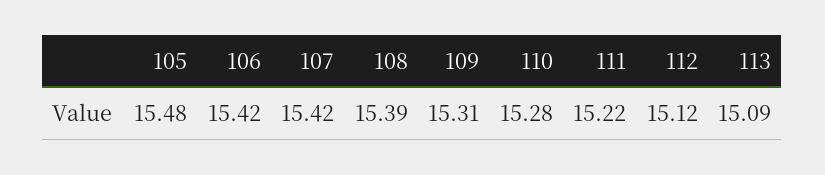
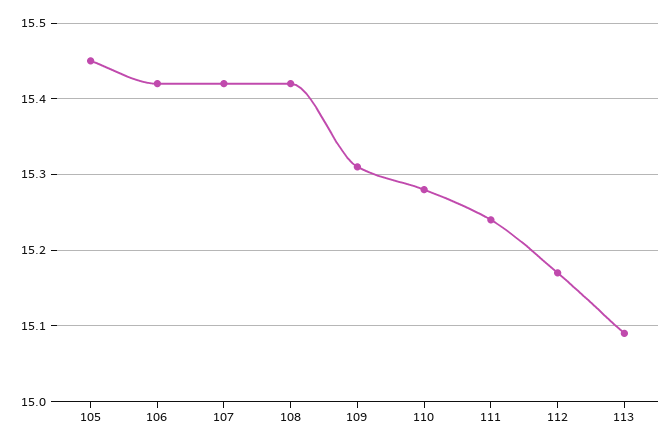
105: 15.48 -> 15.45
108: 15.39 -> 15.42
111: 15.22 -> 15.24
112: 15.12 -> 15.17

